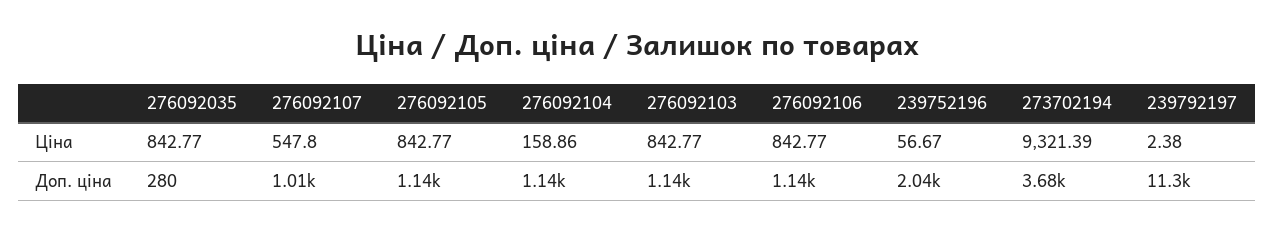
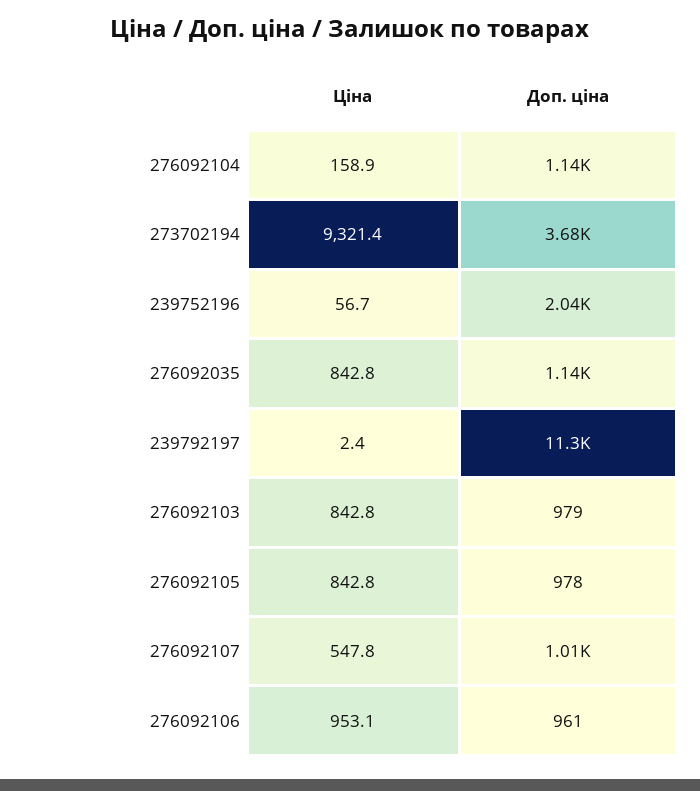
276092106, Ціна: 842.77 -> 953.1
276092035, Доп. ціна: 280 -> 1140
276092105, Доп. ціна: 1140 -> 978
276092103, Доп. ціна: 1140 -> 979
276092106, Доп. ціна: 1140 -> 961

